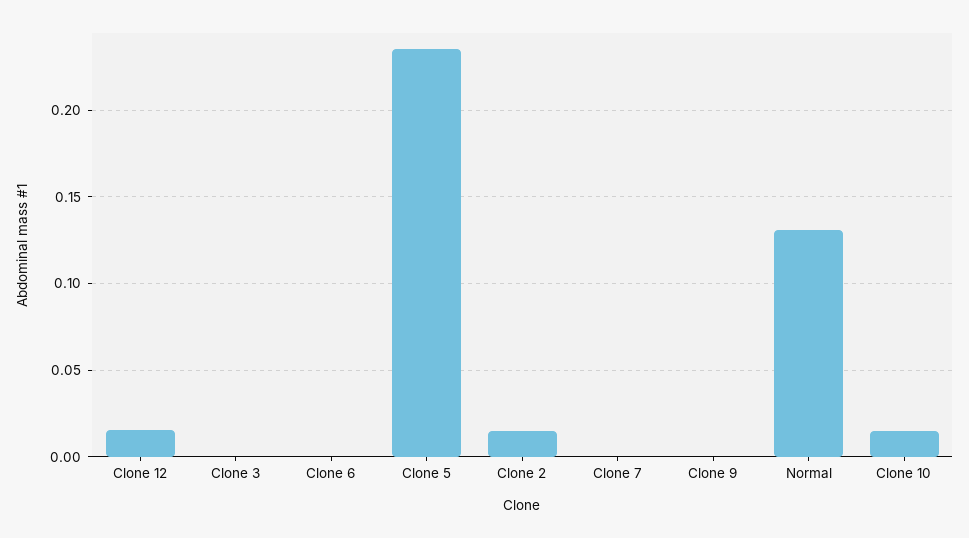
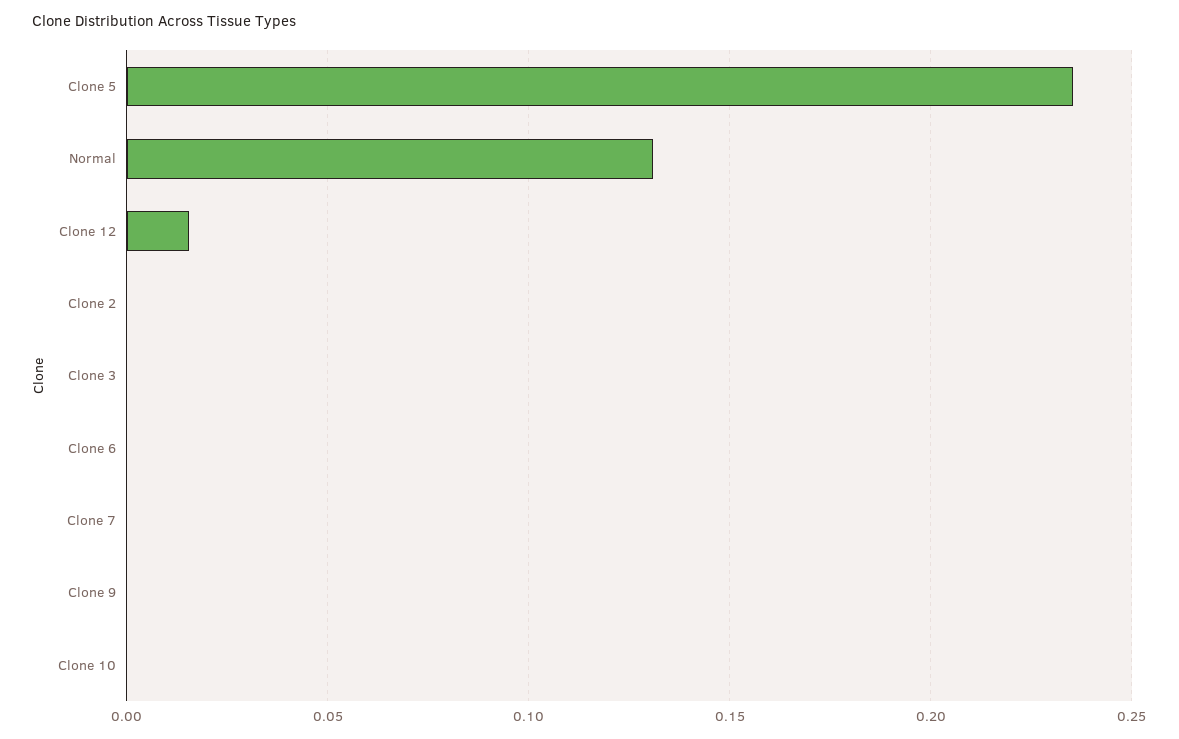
Clone 2: 0.015 -> 0
Clone 10: 0.015 -> 0

